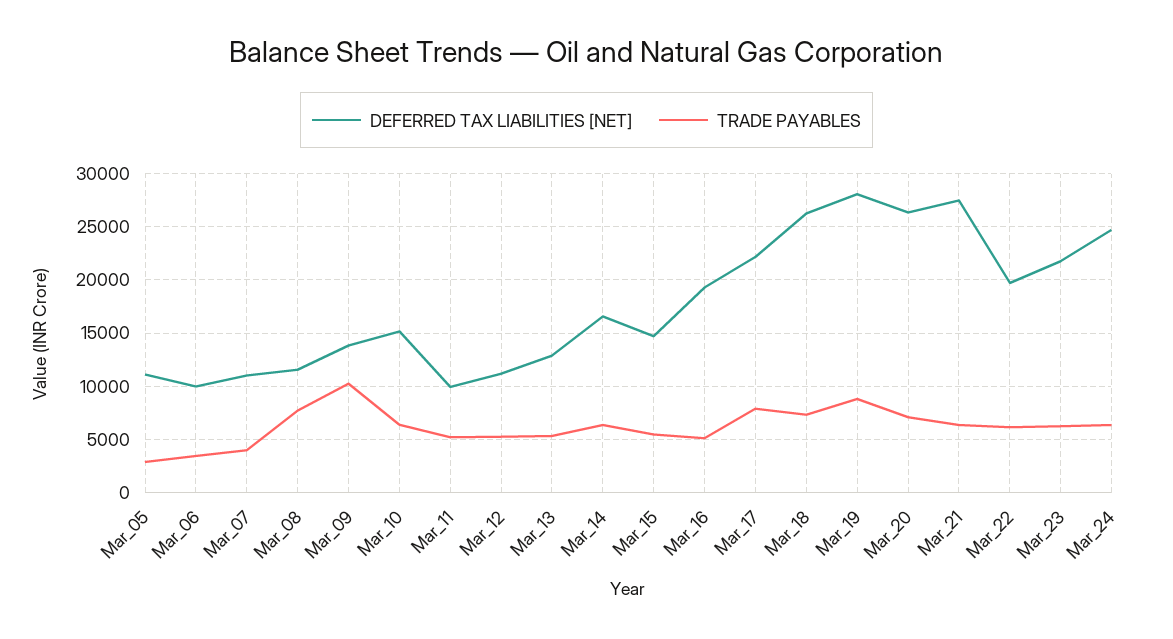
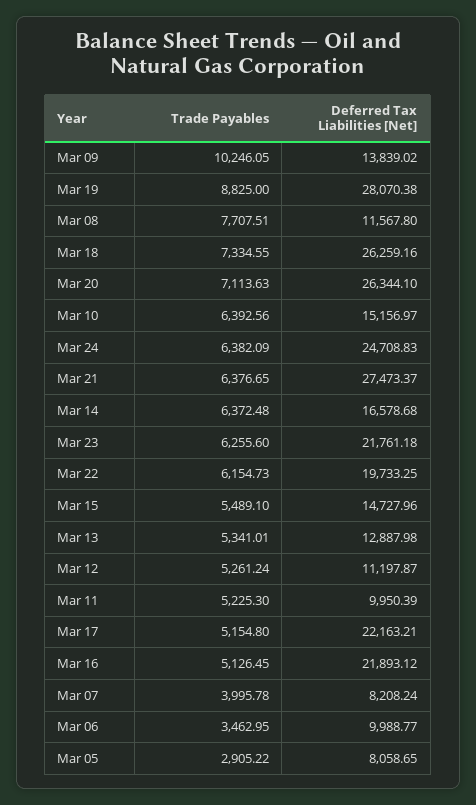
DEFERRED TAX LIABILITIES [NET], Mar_05: 11000 -> 8058.65
DEFERRED TAX LIABILITIES [NET], Mar_07: 11000 -> 8208.24
DEFERRED TAX LIABILITIES [NET], Mar_16: 19000 -> 21893.12
TRADE PAYABLES, Mar_17: 8000 -> 5154.8

